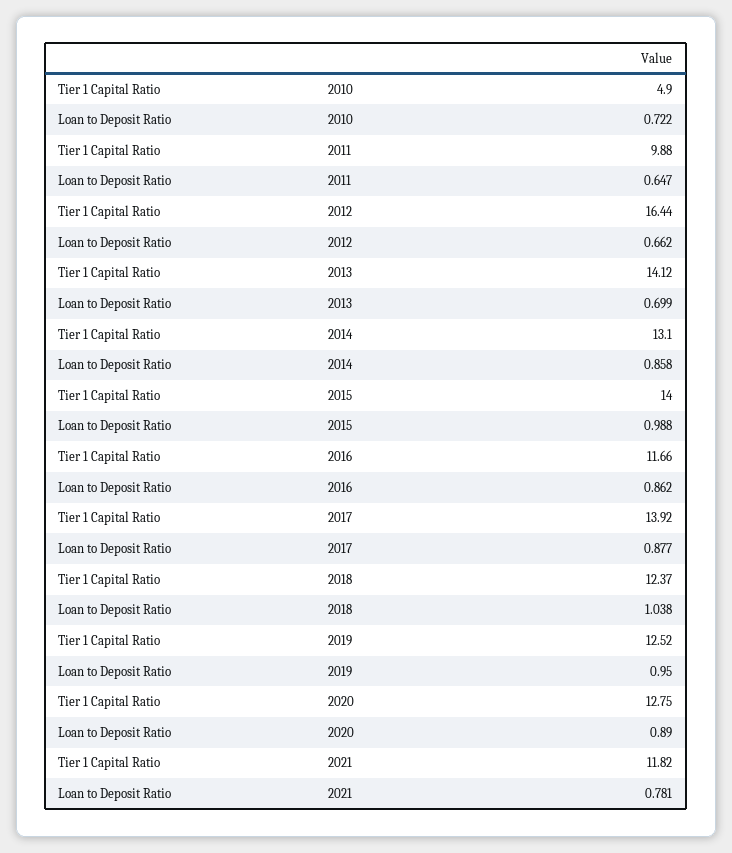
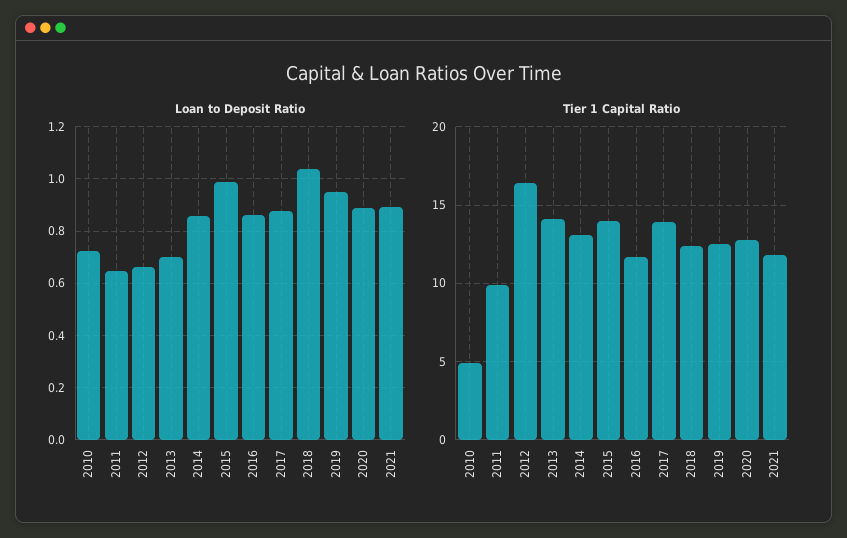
Loan to Deposit Ratio, 2021: 0.781 -> 0.9

